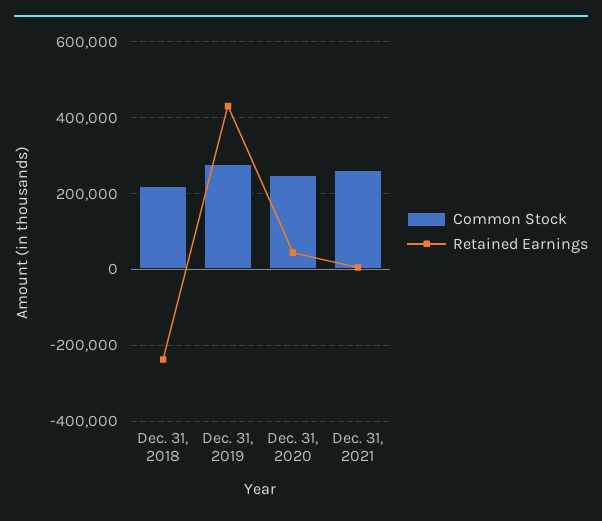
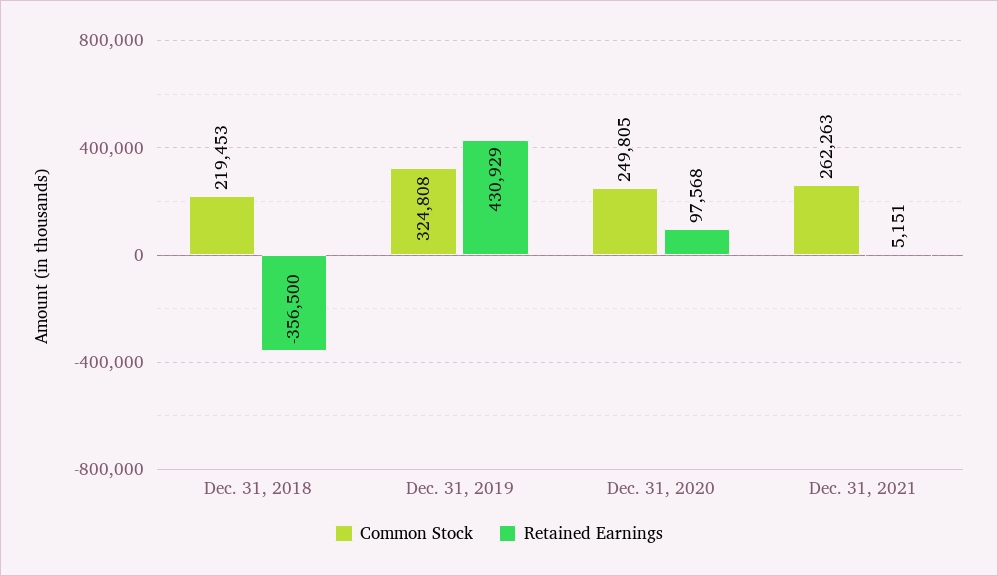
Retained Earnings, Dec. 31, 2018: -240000 -> -356500
Common Stock, Dec. 31, 2019: 280000 -> 324808
Retained Earnings, Dec. 31, 2020: 40000 -> 97568

